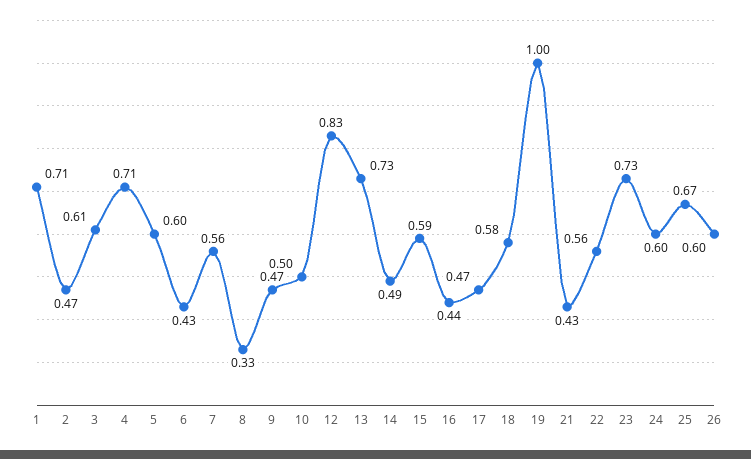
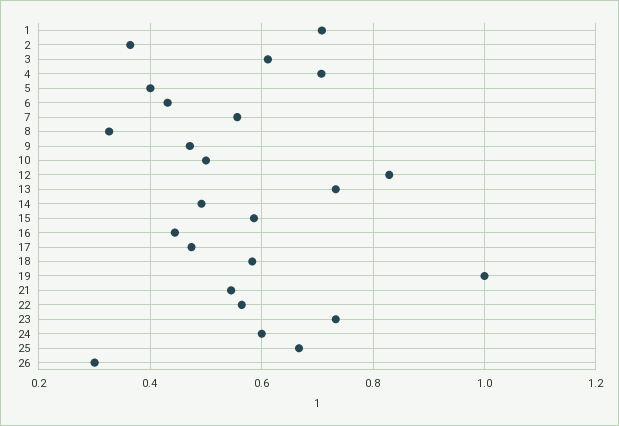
2: 0.47 -> 0.36
5: 0.6 -> 0.4
21: 0.43 -> 0.54
26: 0.6 -> 0.3

